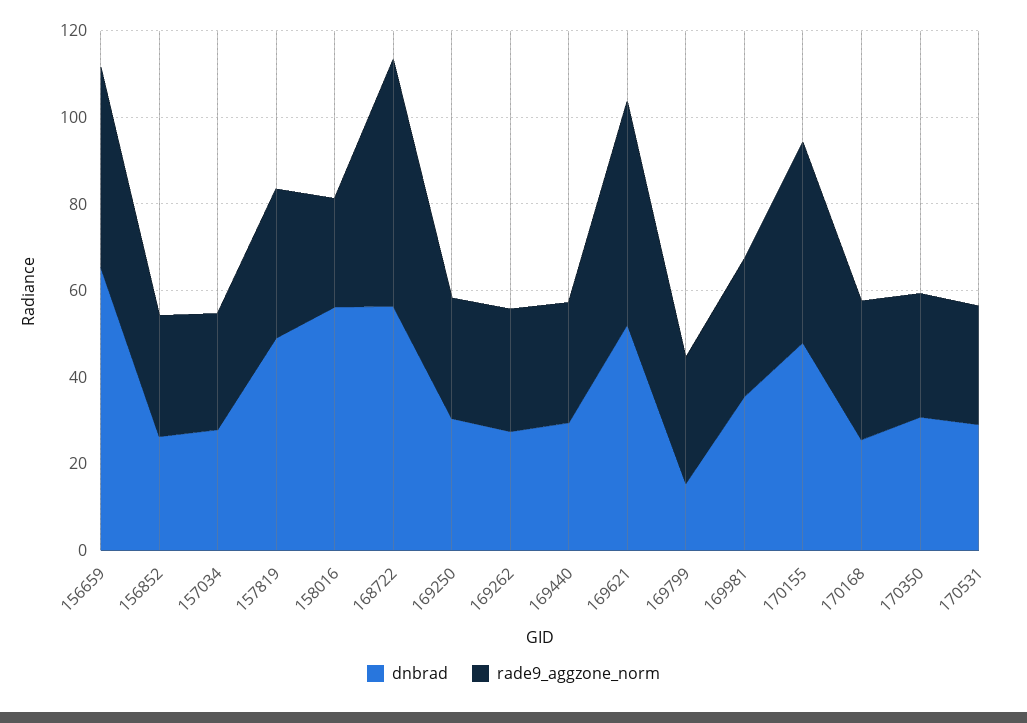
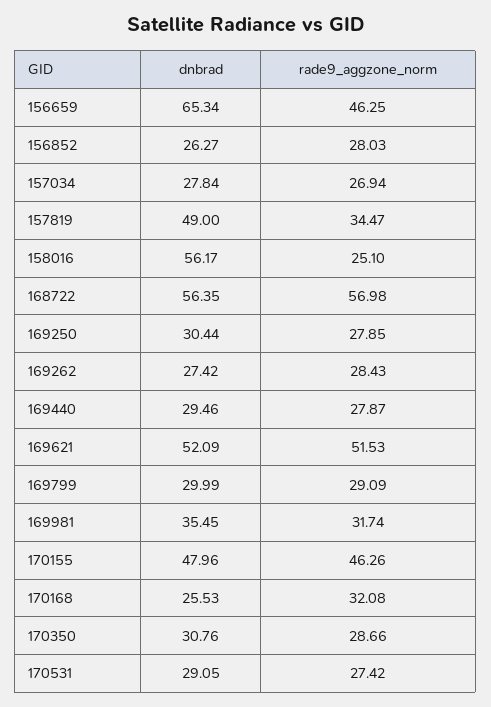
dnbrad, 169799: 15 -> 29.99

